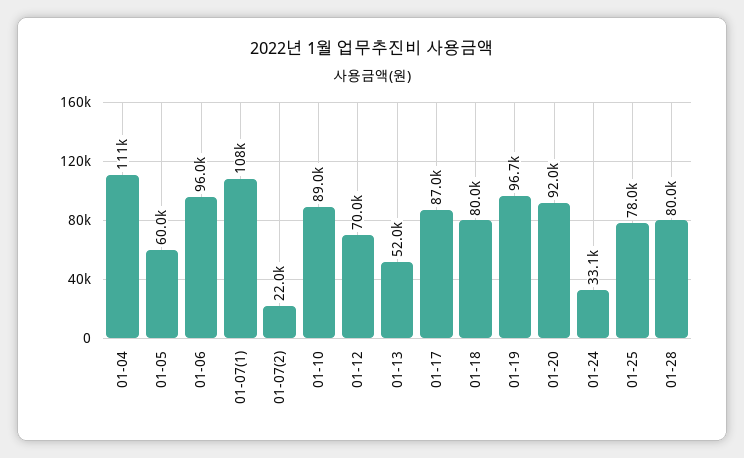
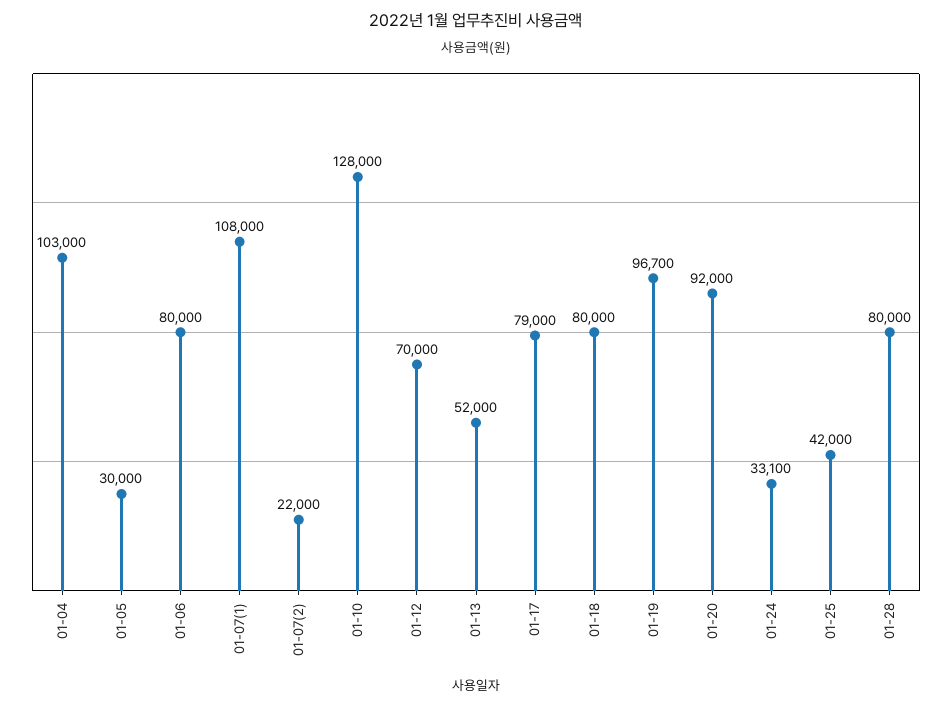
01-04: 111000 -> 103000
01-05: 60000 -> 30000
01-06: 96000 -> 80000
01-10: 89000 -> 128000
01-17: 87000 -> 79000
01-25: 78000 -> 42000

